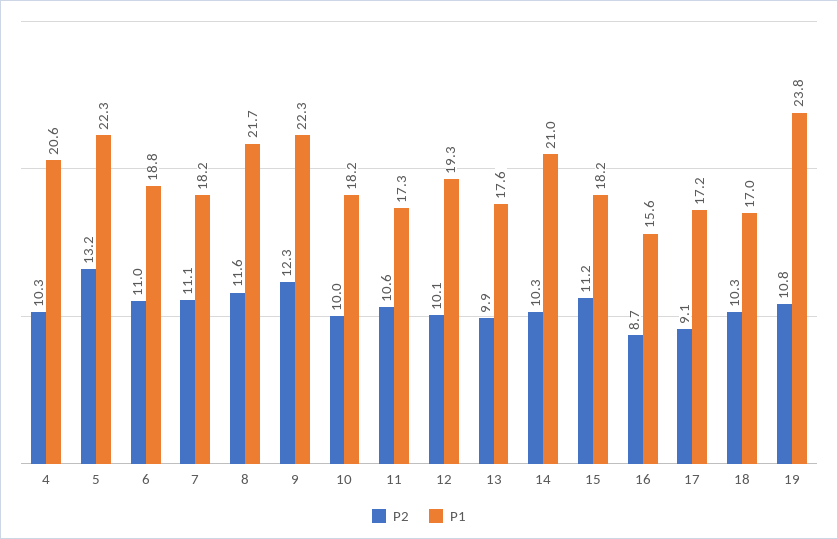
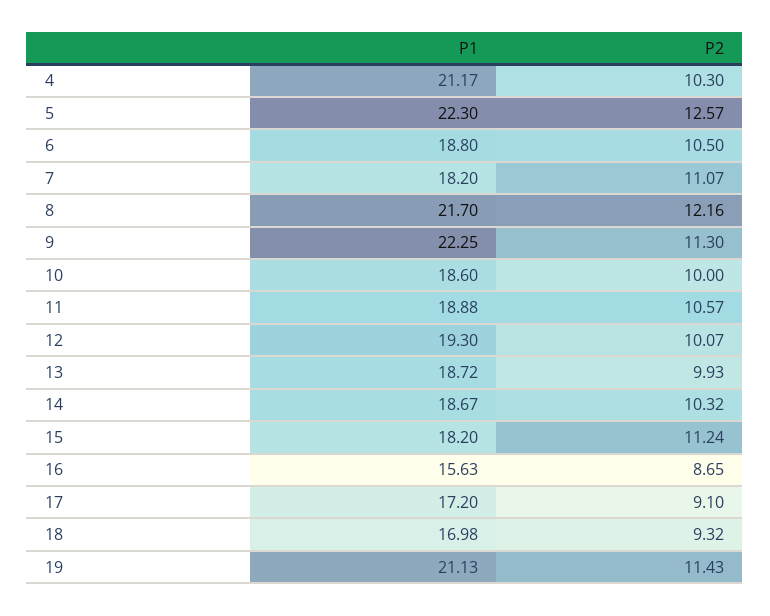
P1, 4: 20.6 -> 21.17
P2, 5: 13.2 -> 12.57
P2, 6: 11 -> 10.5
P2, 8: 11.6 -> 12.16
P2, 9: 12.3 -> 11.3
P1, 10: 18.2 -> 18.6
P1, 11: 17.3 -> 18.88
P1, 13: 17.6 -> 18.72
P1, 14: 21 -> 18.67
P2, 18: 10.3 -> 9.32
P2, 19: 10.8 -> 11.43
P1, 19: 23.8 -> 21.13

